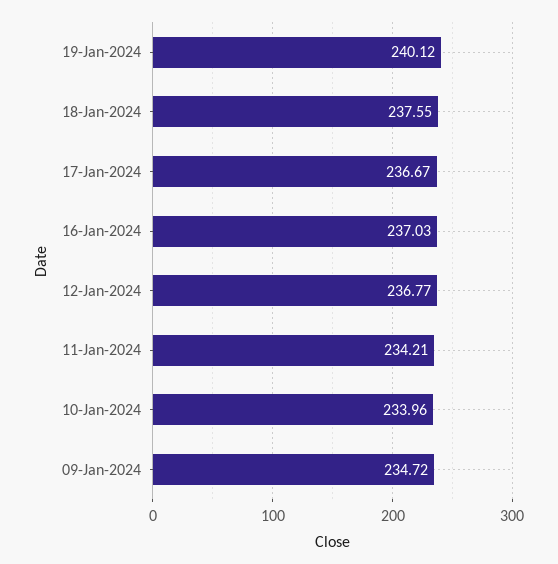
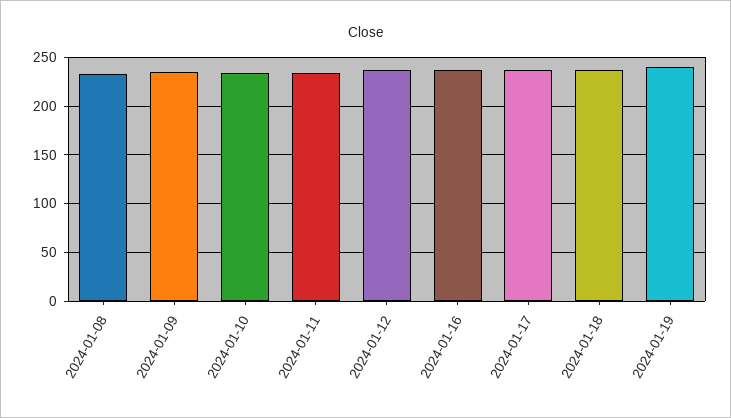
2024-01-08: none -> 230

